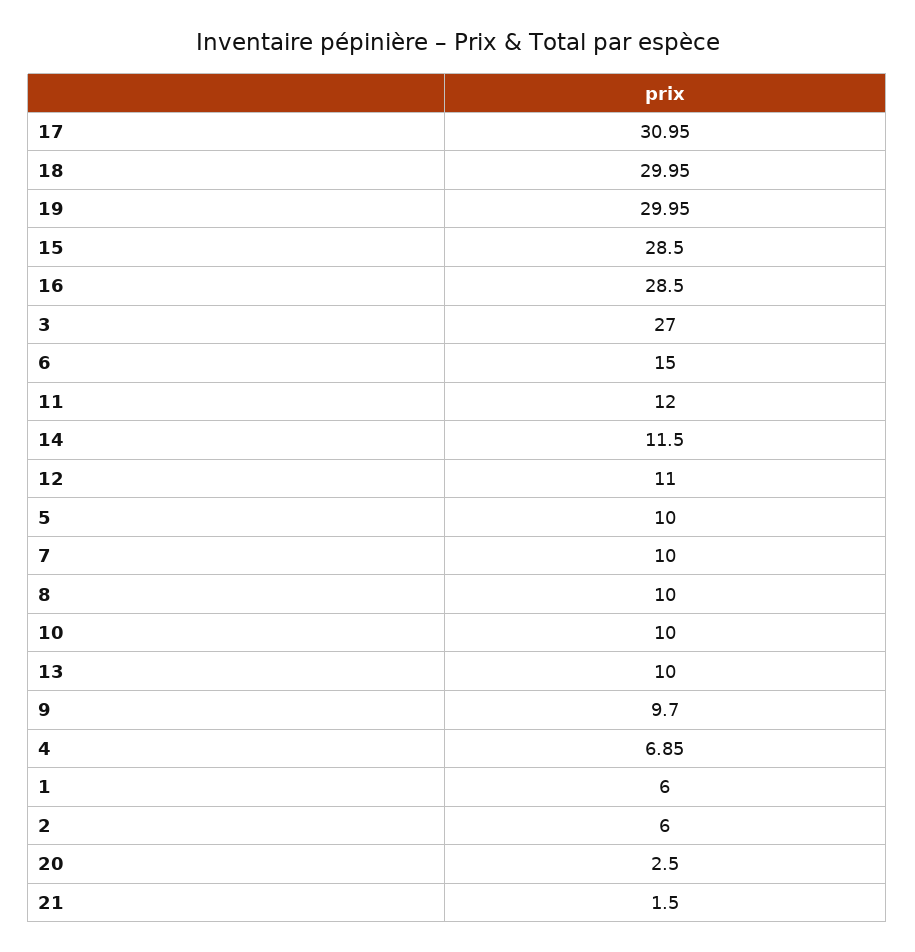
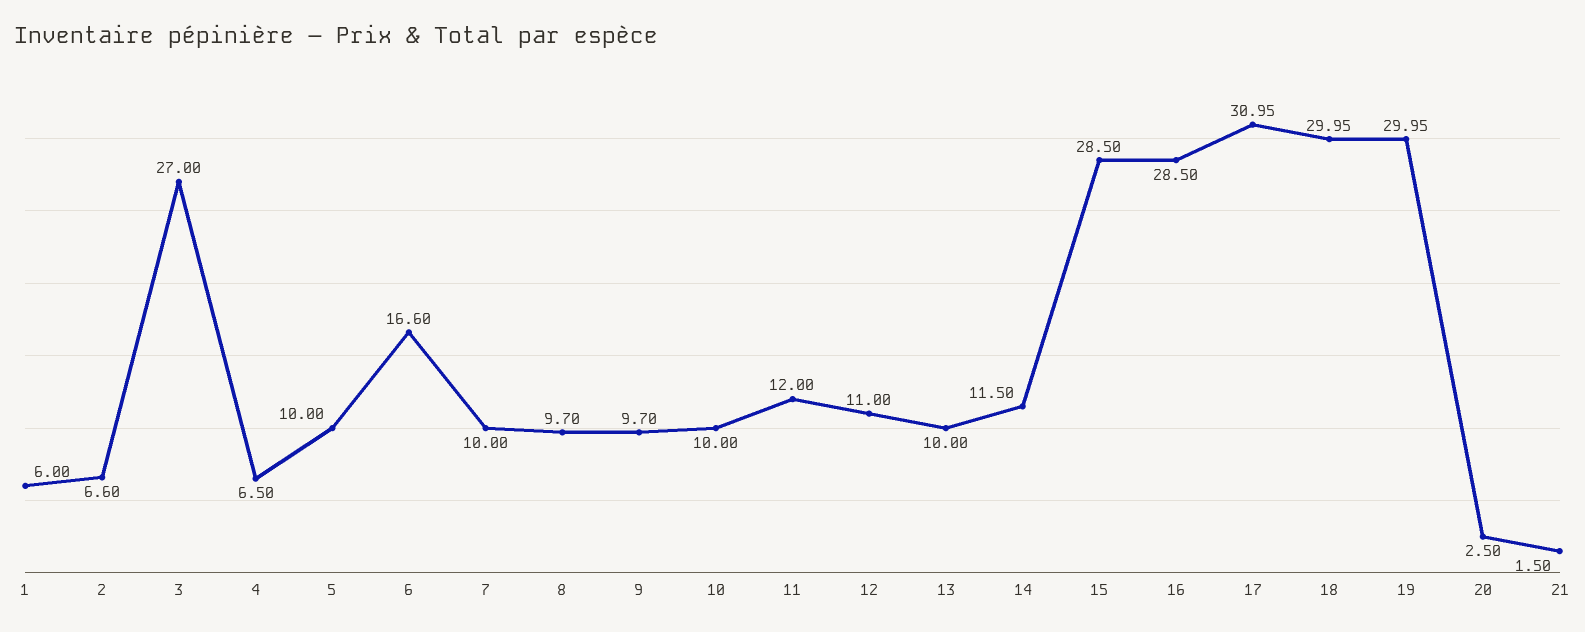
6: 15 -> 16.6
8: 10 -> 9.7
4: 6.85 -> 6.5
2: 6 -> 6.6

